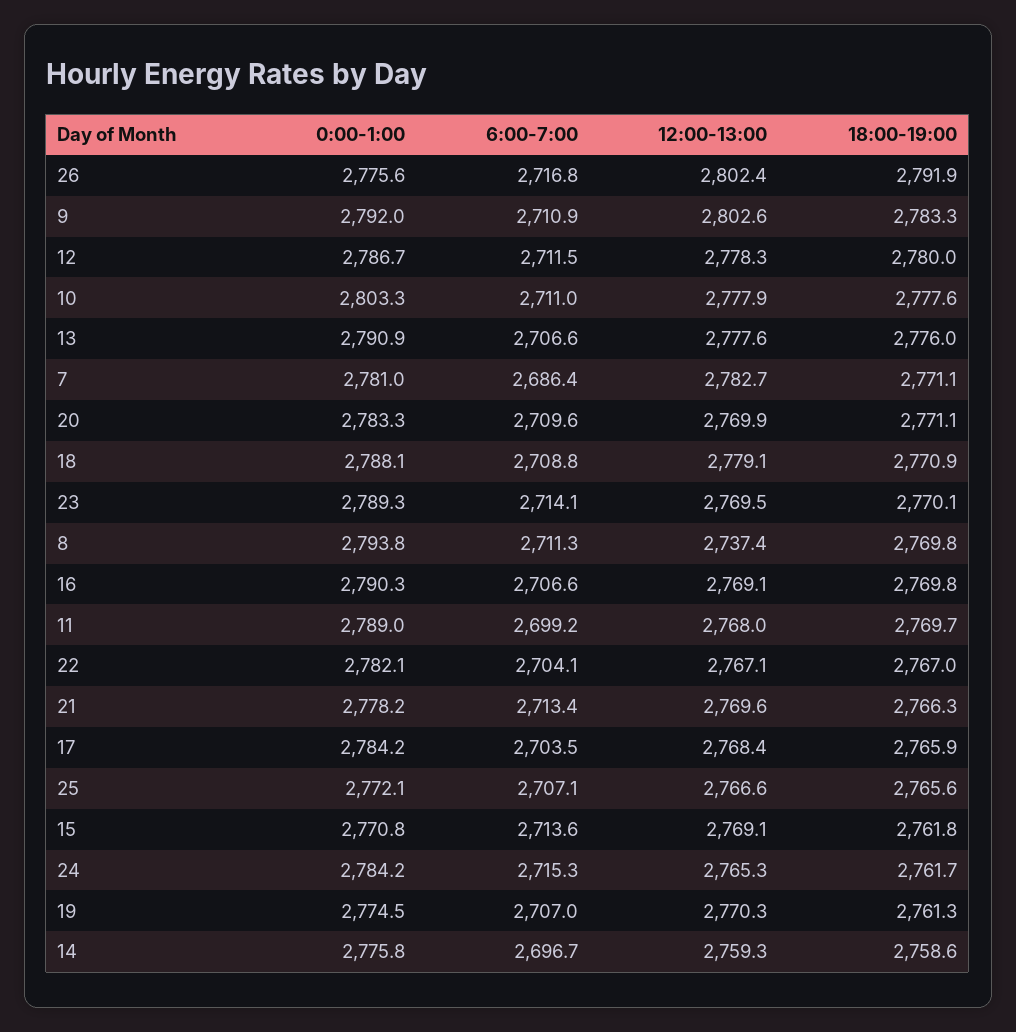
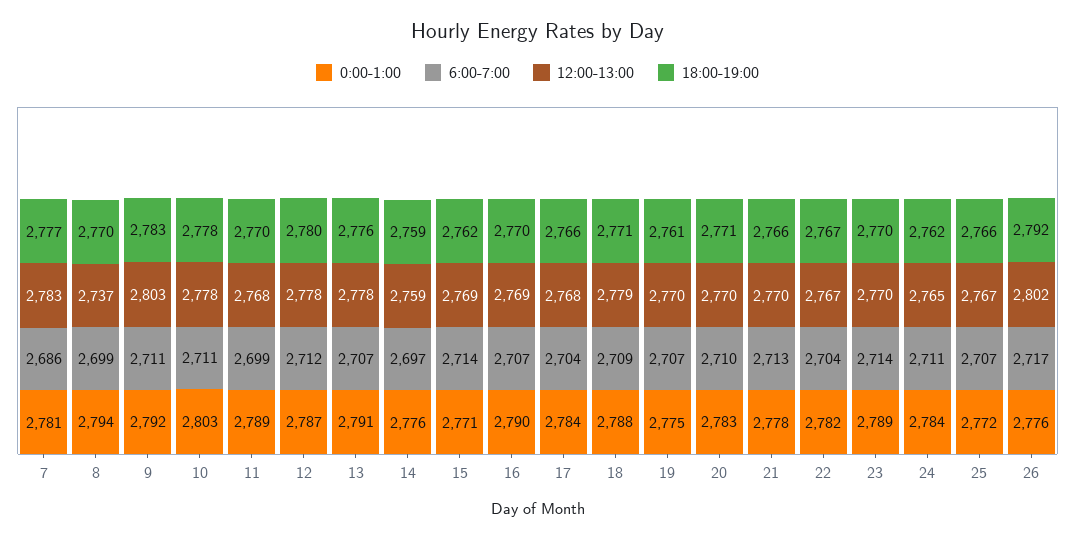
18:00-19:00, 7: 2771.1 -> 2777
6:00-7:00, 8: 2711.3 -> 2699
6:00-7:00, 24: 2715.3 -> 2711

